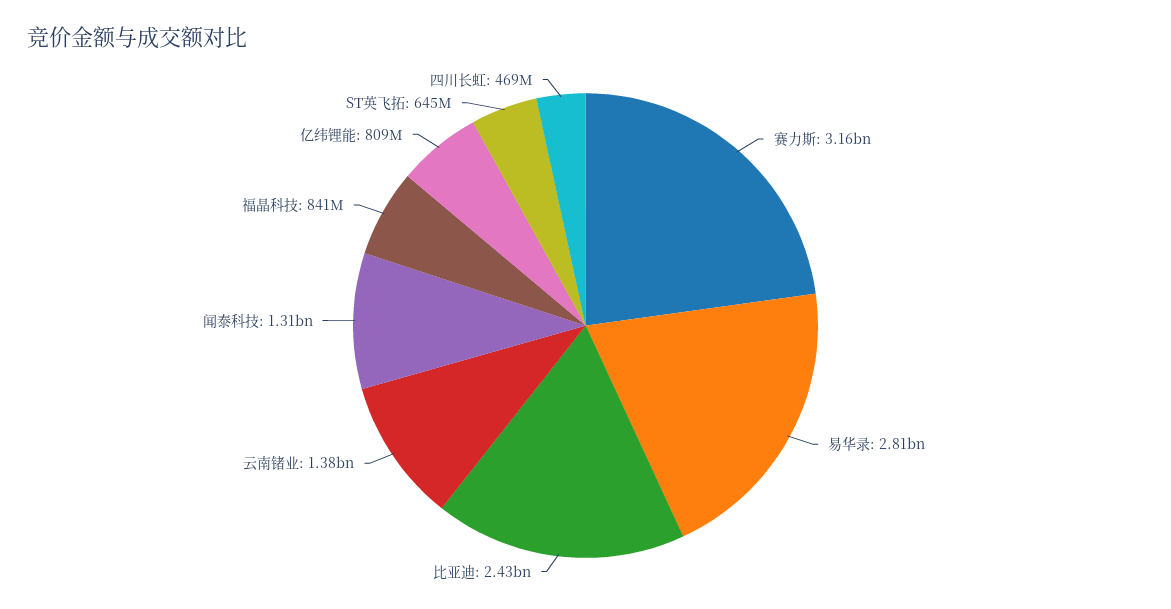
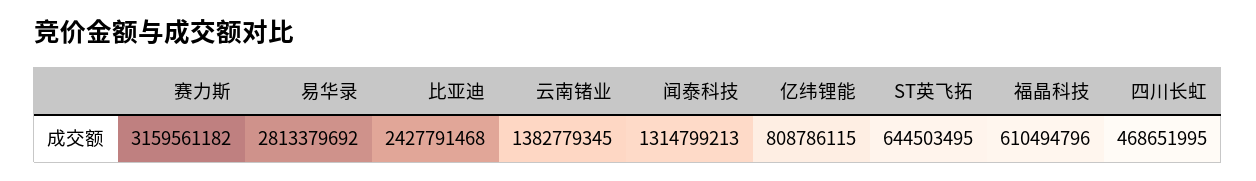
福晶科技: 841000000 -> 610494796

